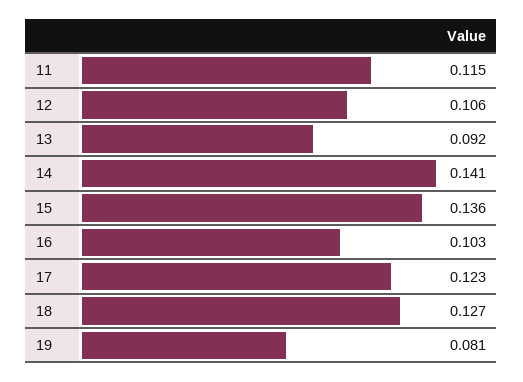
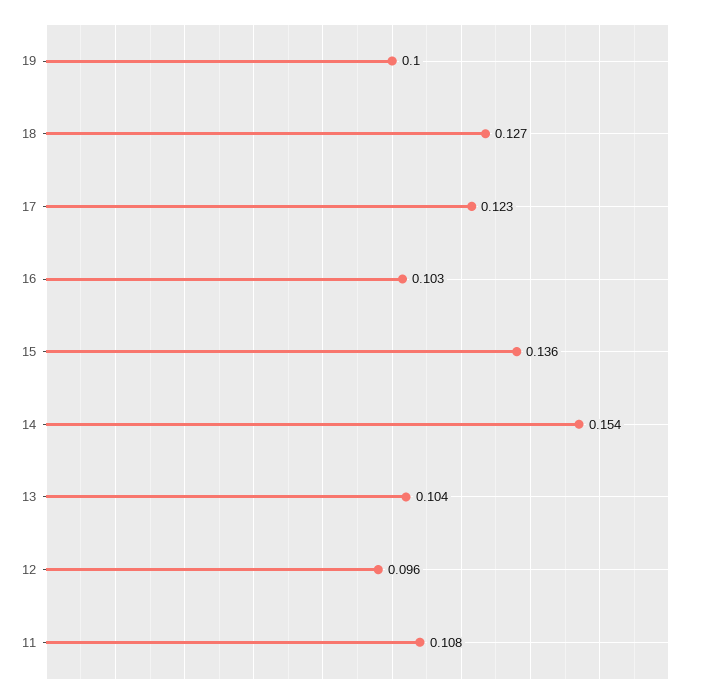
11: 0.115 -> 0.108
12: 0.106 -> 0.096
13: 0.092 -> 0.104
14: 0.141 -> 0.154
19: 0.081 -> 0.1

